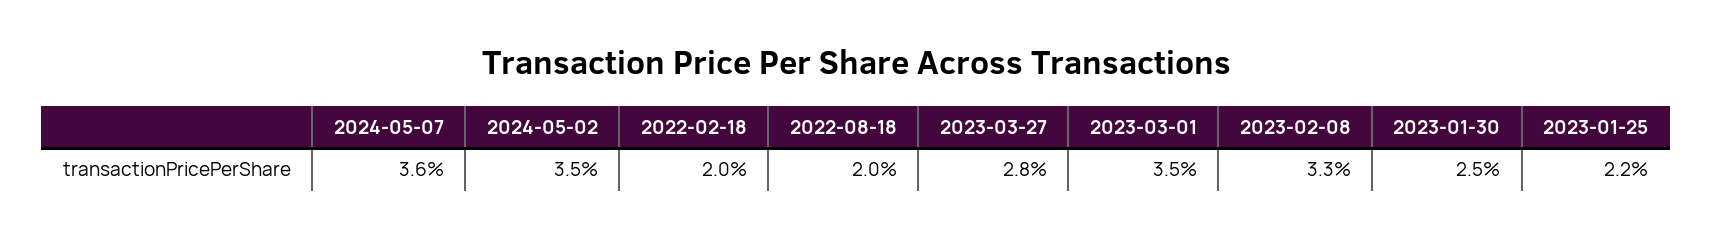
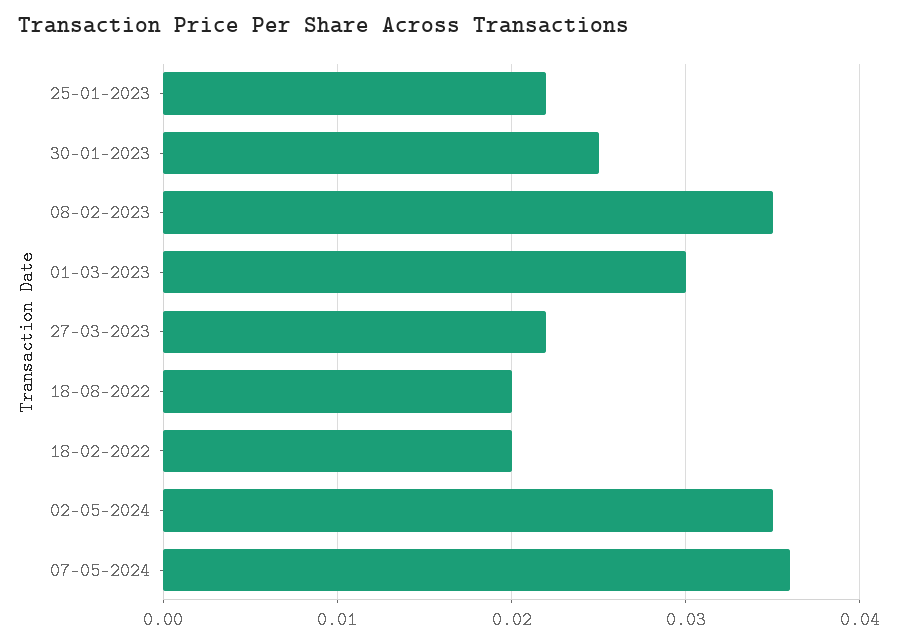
2023-03-27: 0.028 -> 0.022
2023-03-01: 0.035 -> 0.03
2023-02-08: 0.033 -> 0.035

